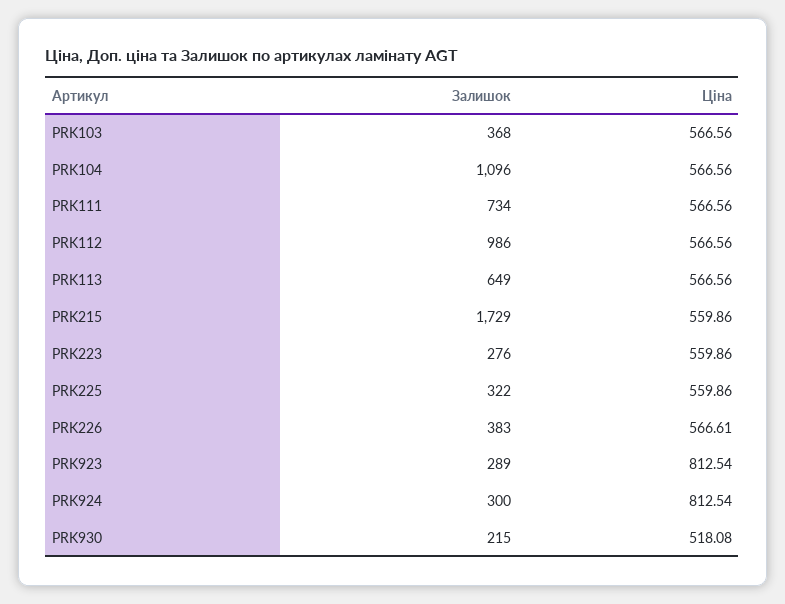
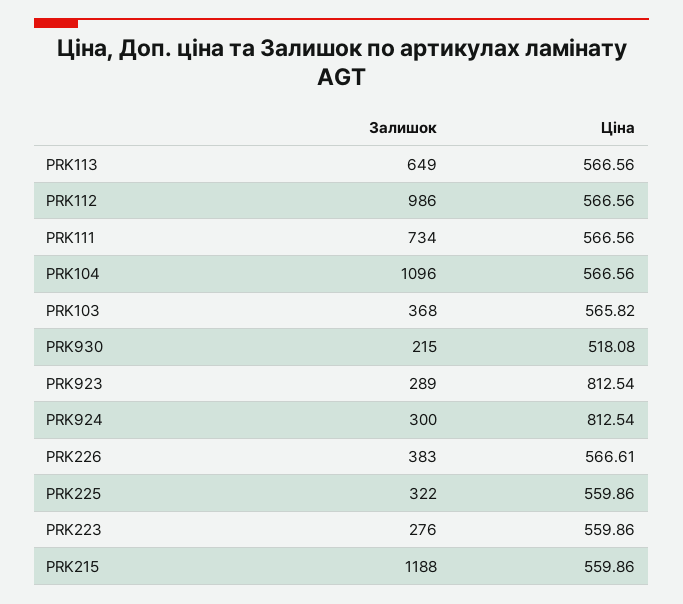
Ціна, PRK103: 566.56 -> 565.82
Залишок, PRK215: 1729 -> 1188

